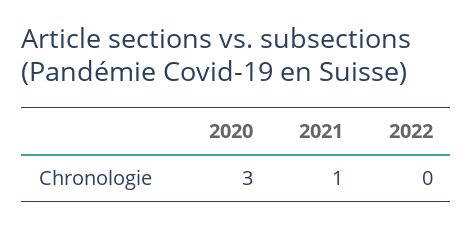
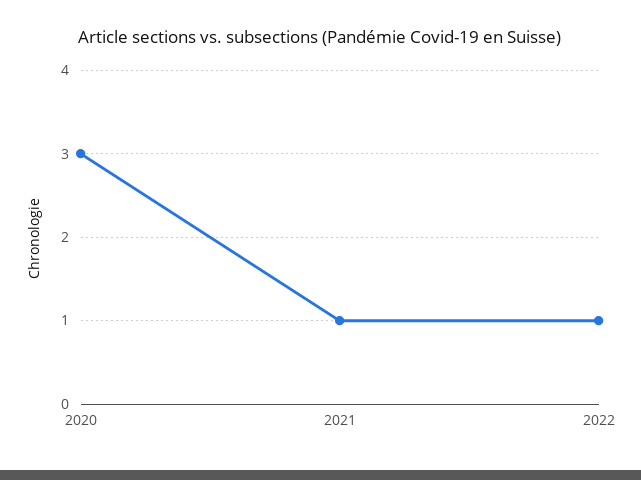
2022: 0 -> 1

